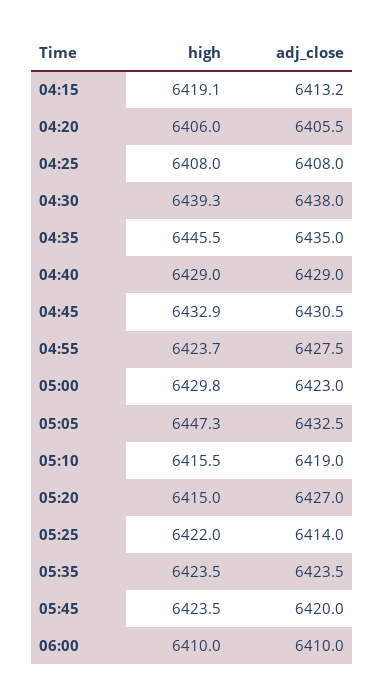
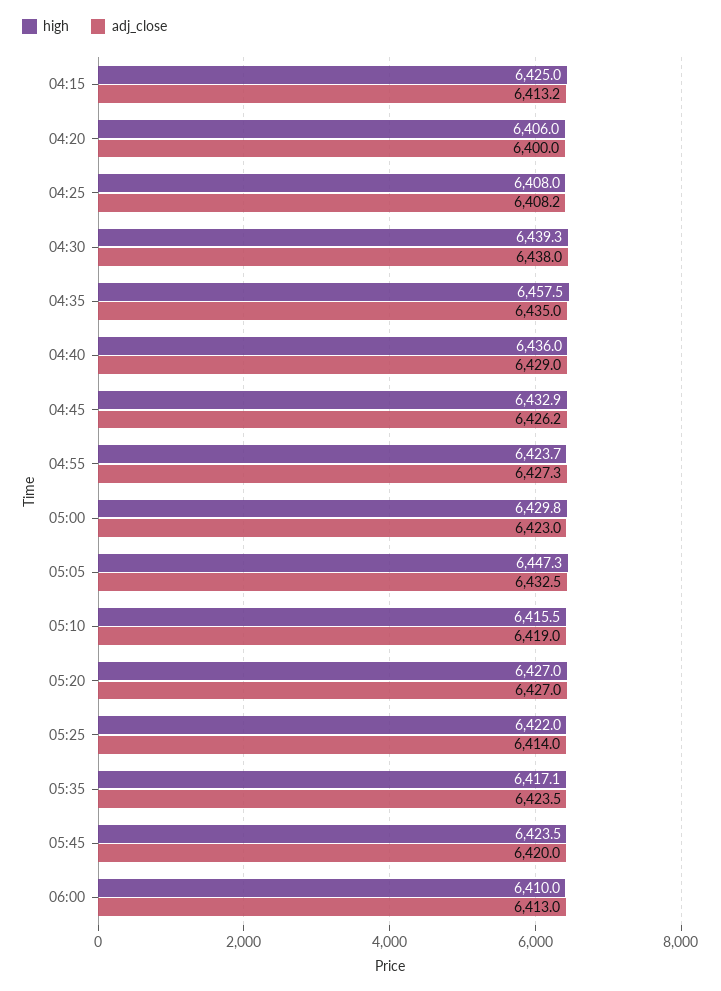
high, 04:15: 6419.1 -> 6425
adj_close, 04:20: 6405.5 -> 6400
adj_close, 04:25: 6408 -> 6408.2
high, 04:35: 6445.5 -> 6457.5
high, 04:40: 6429 -> 6436
adj_close, 04:45: 6430.5 -> 6426.2
adj_close, 04:55: 6427.5 -> 6427.3
high, 05:20: 6415 -> 6427
high, 05:35: 6423.5 -> 6417.1
adj_close, 06:00: 6410 -> 6413

